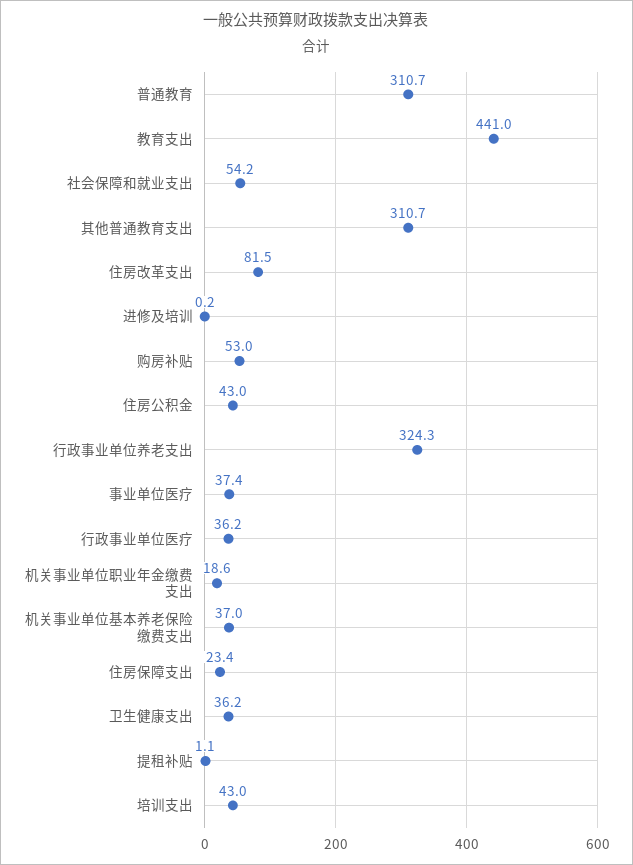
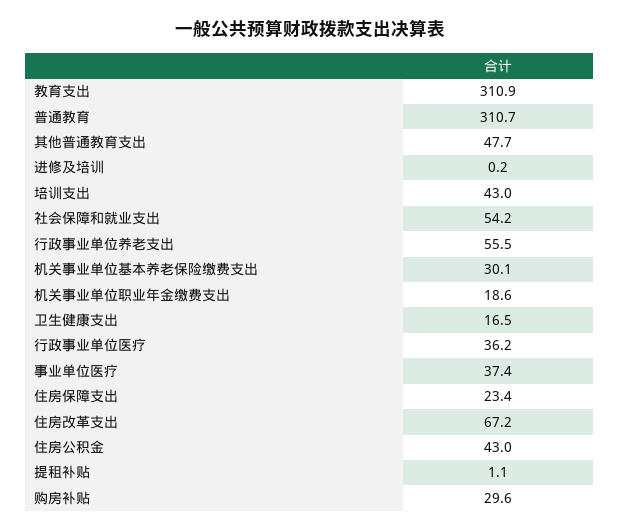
教育支出: 441 -> 310.9
其他普通教育支出: 310.7 -> 47.7
住房改革支出: 81.5 -> 67.2
购房补贴: 53 -> 29.6
行政事业单位养老支出: 324.3 -> 55.5
机关事业单位基本养老保险缴费支出: 37 -> 30.1
卫生健康支出: 36.2 -> 16.5

